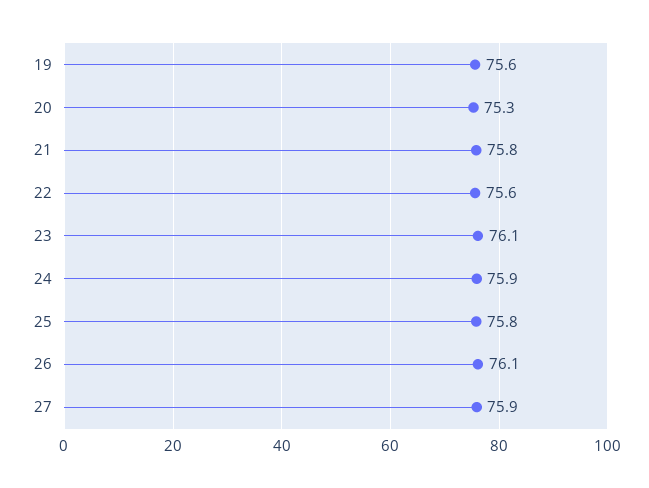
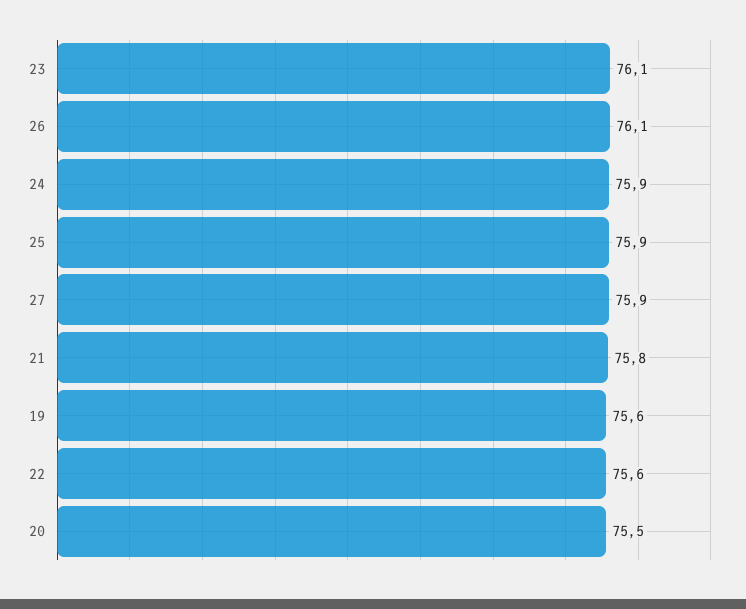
20: 75.3 -> 75.5
25: 75.8 -> 75.9

